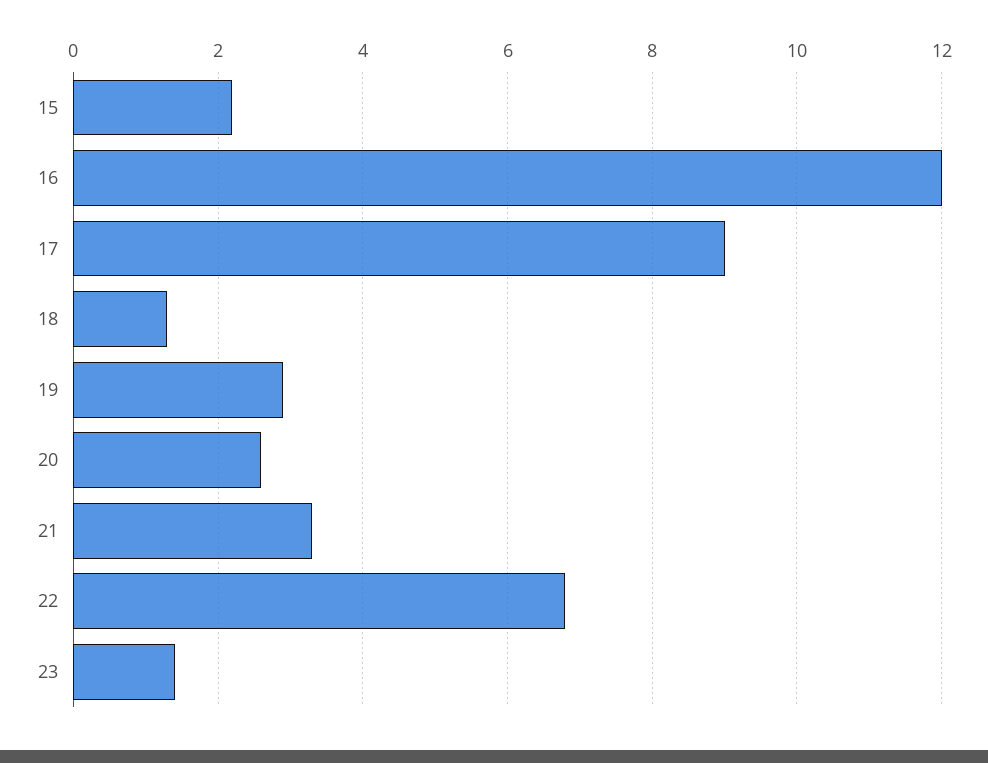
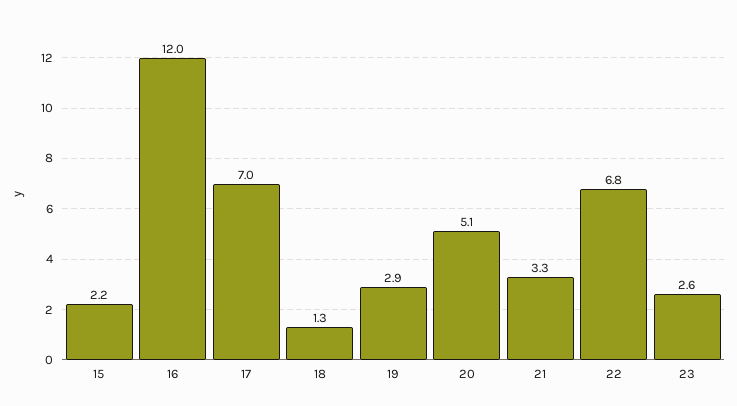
17: 9 -> 7
20: 2.5 -> 5.1
23: 1.5 -> 2.6

